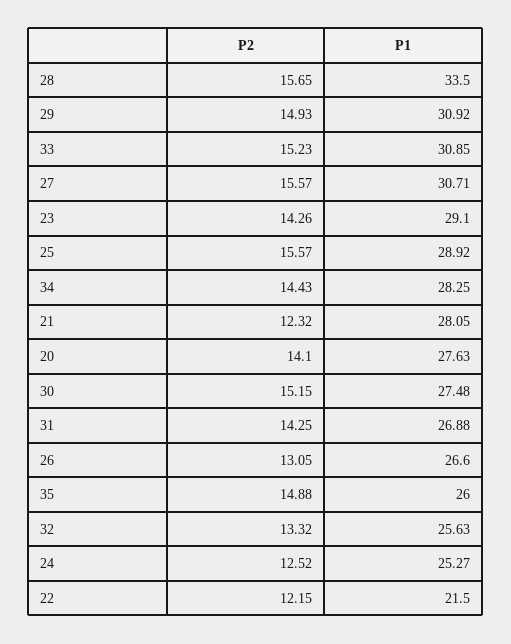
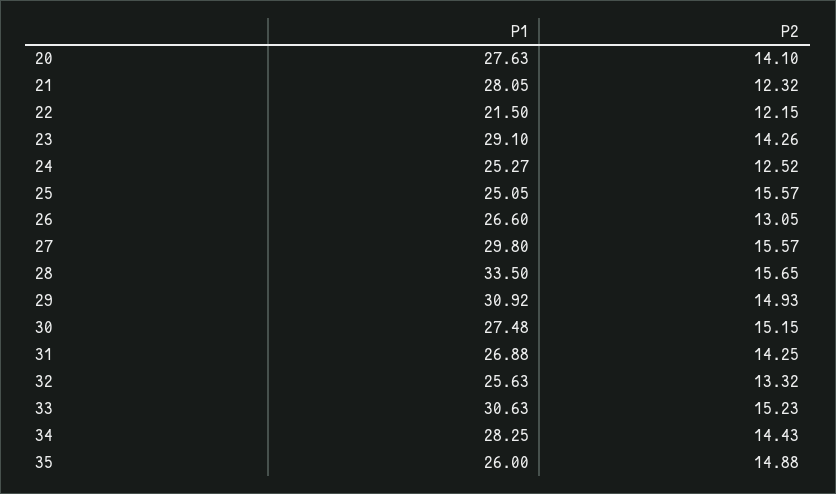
P1, 33: 30.85 -> 30.63
P1, 27: 30.71 -> 29.8
P1, 25: 28.92 -> 25.05

